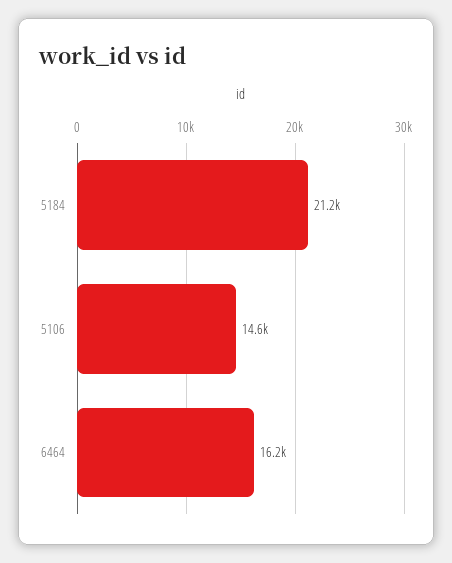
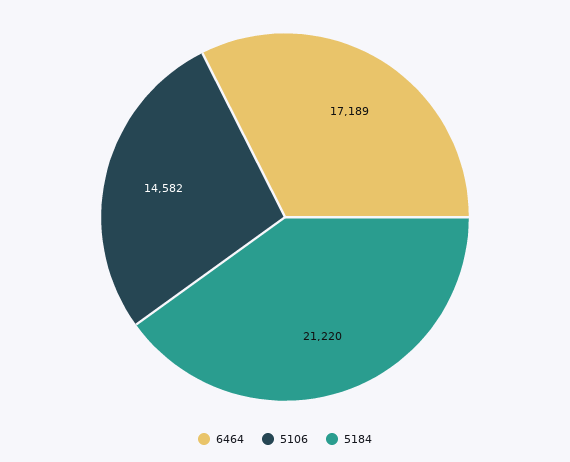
6464: 16200 -> 17189

